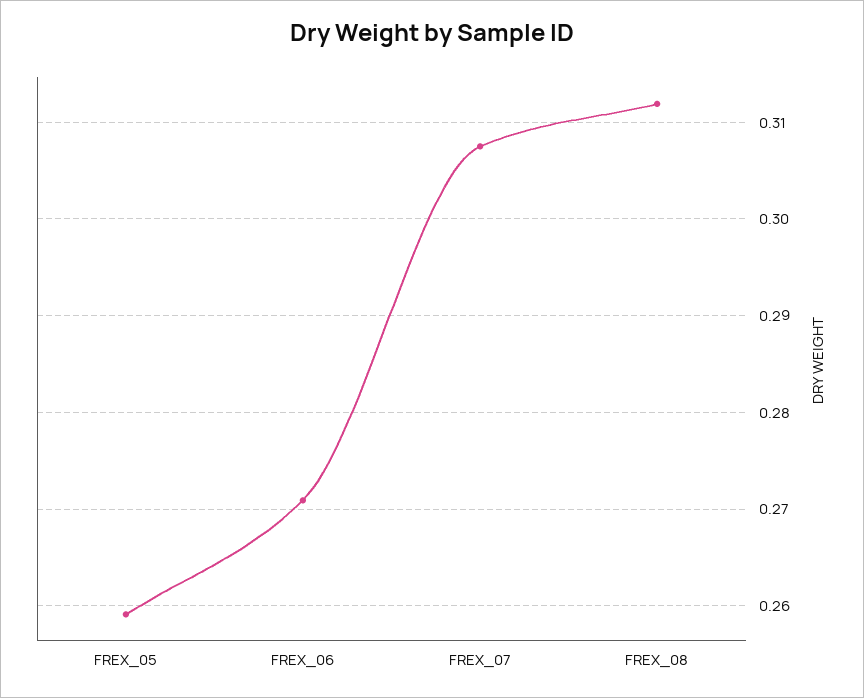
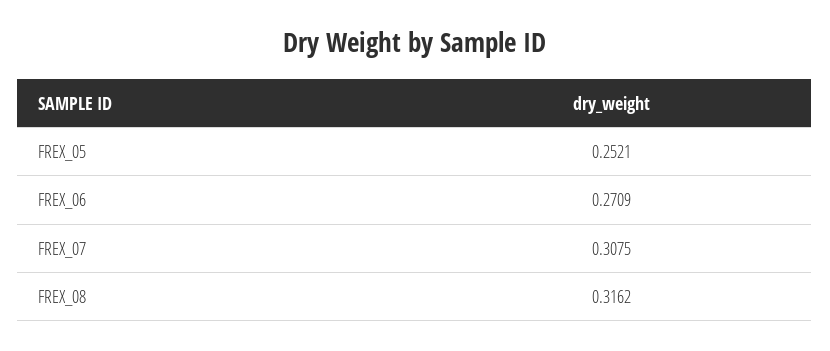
FREX_05: 0.259 -> 0.2521
FREX_08: 0.312 -> 0.3162

